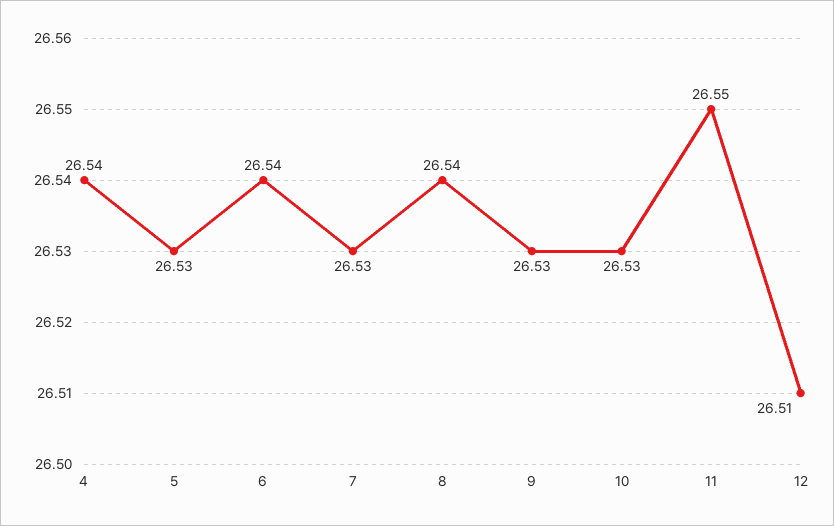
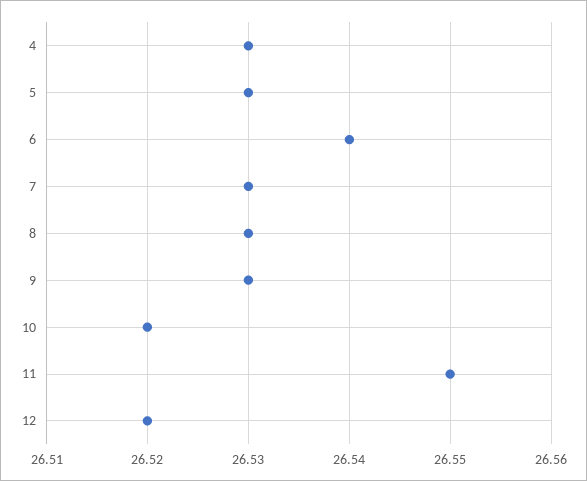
4: 26.54 -> 26.53
8: 26.54 -> 26.53
10: 26.53 -> 26.52
12: 26.51 -> 26.52

